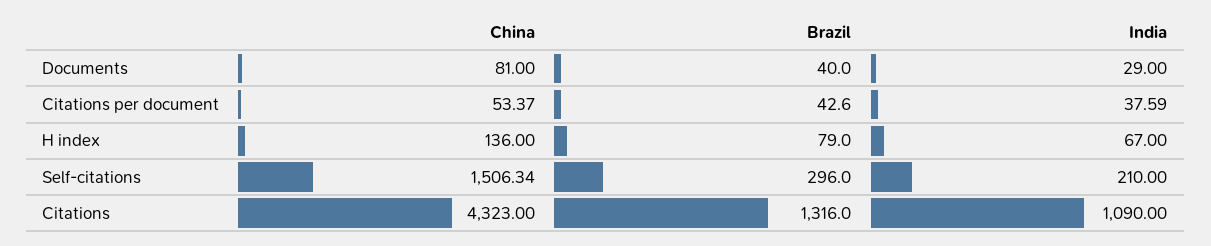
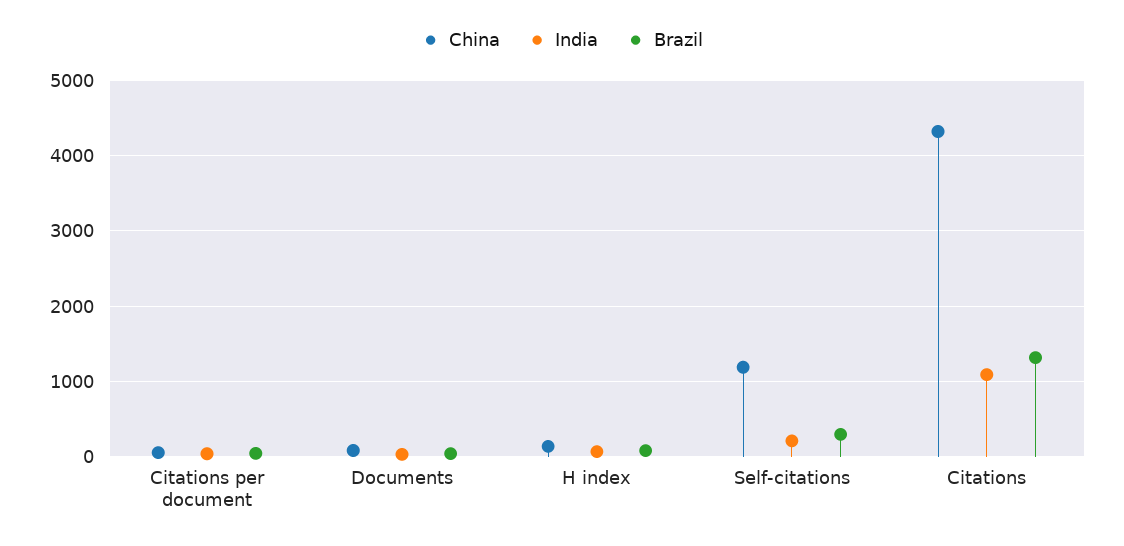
China, Self-citations: 1506.34 -> 1200

